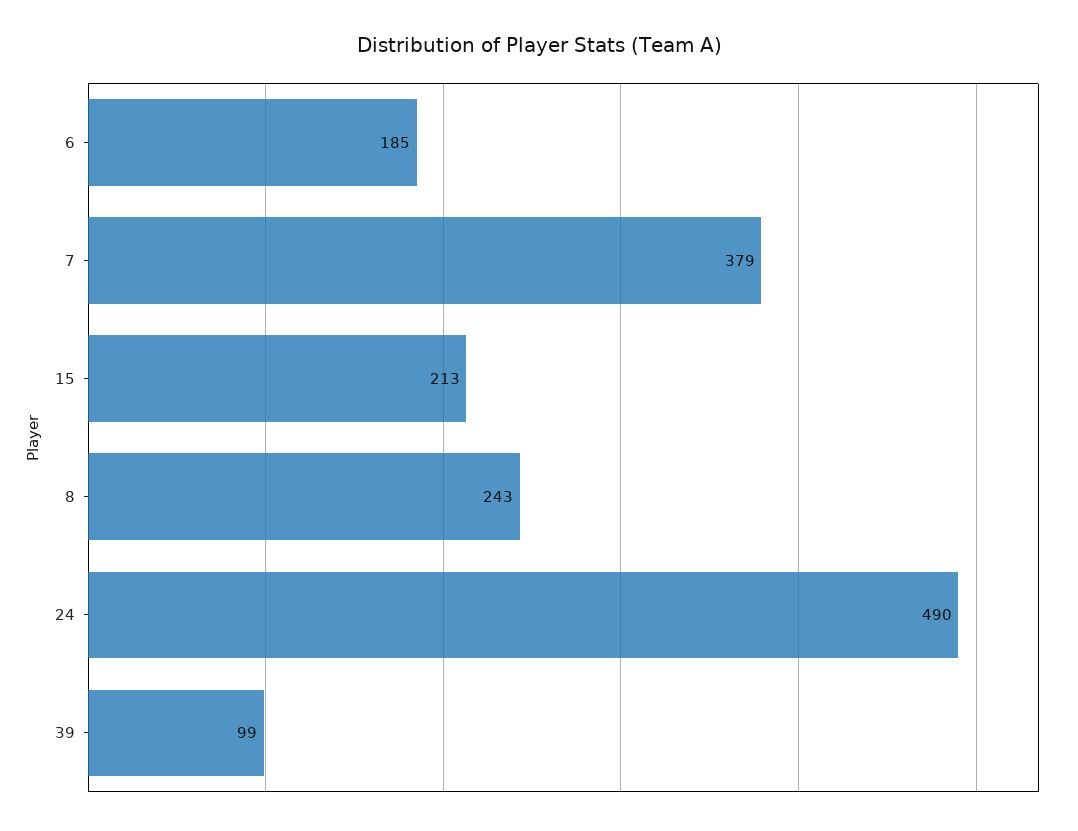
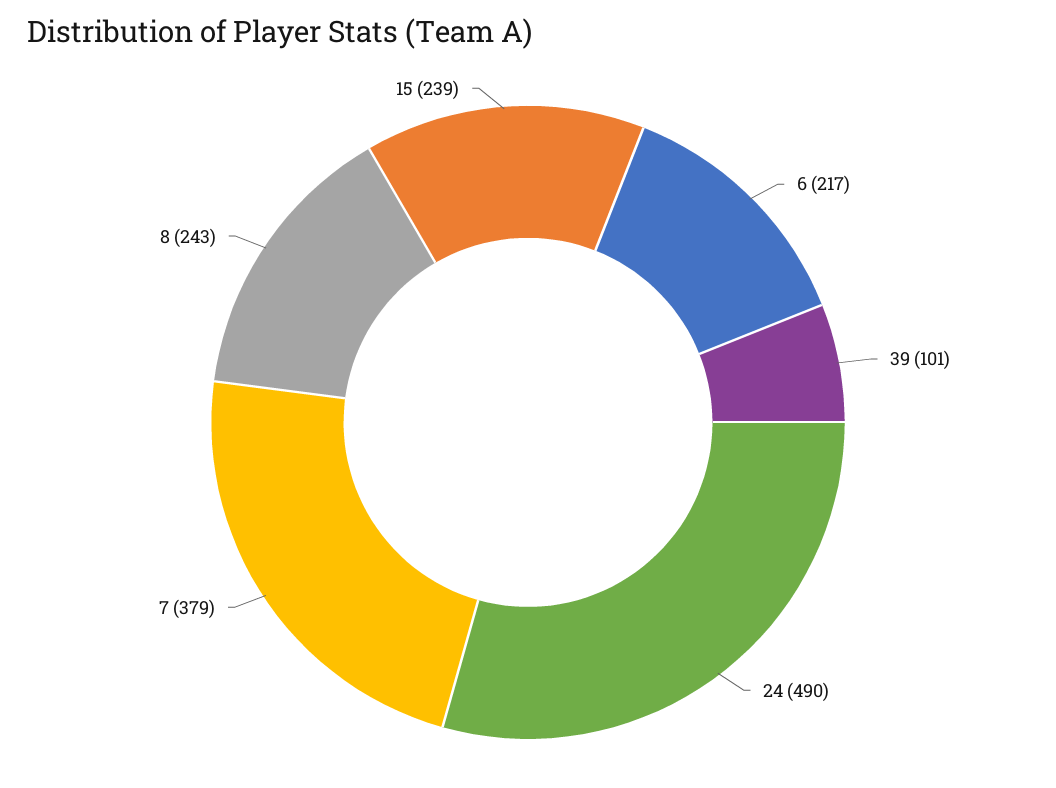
6: 185 -> 217
15: 213 -> 239
39: 99 -> 101

